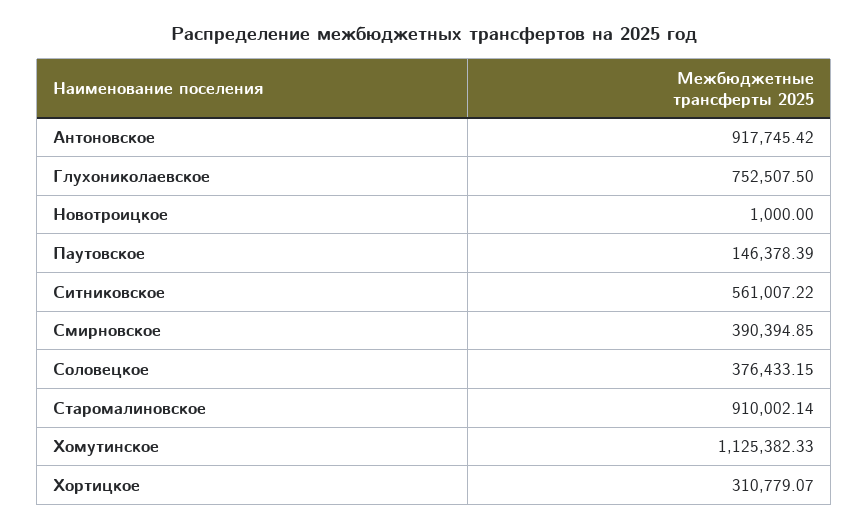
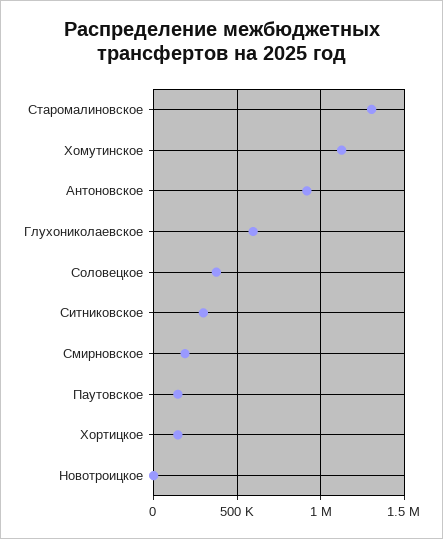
Глухониколаевское: 752507.5 -> 600000
Ситниковское: 561007.22 -> 300000
Смирновское: 390394.85 -> 200000
Старомалиновское: 910002.14 -> 1300000
Хортицкое: 310779.07 -> 150000

